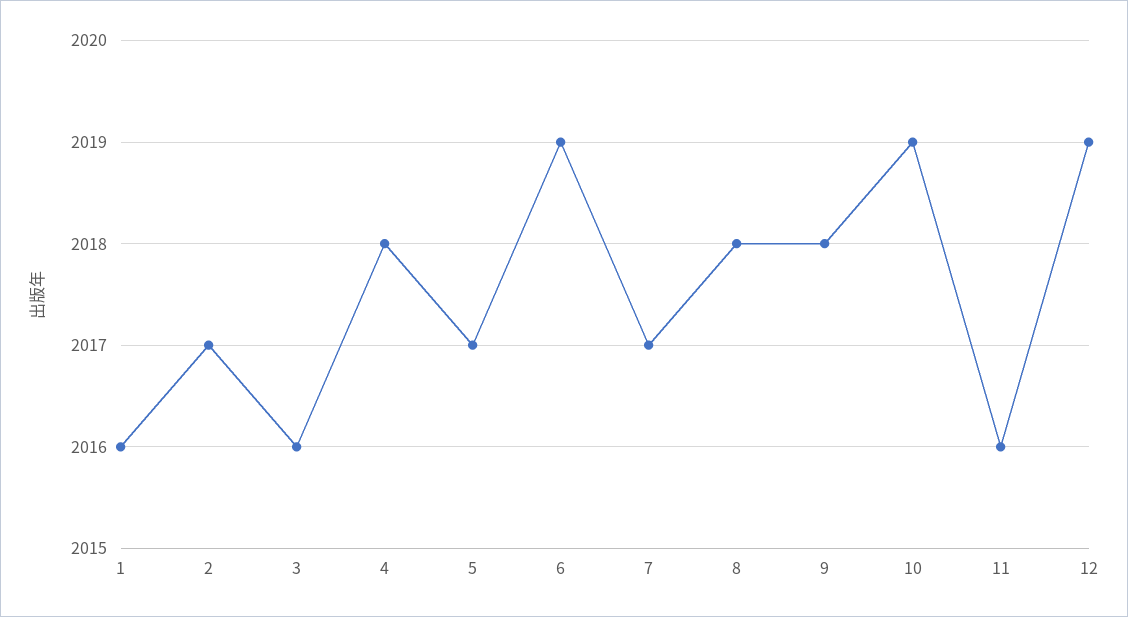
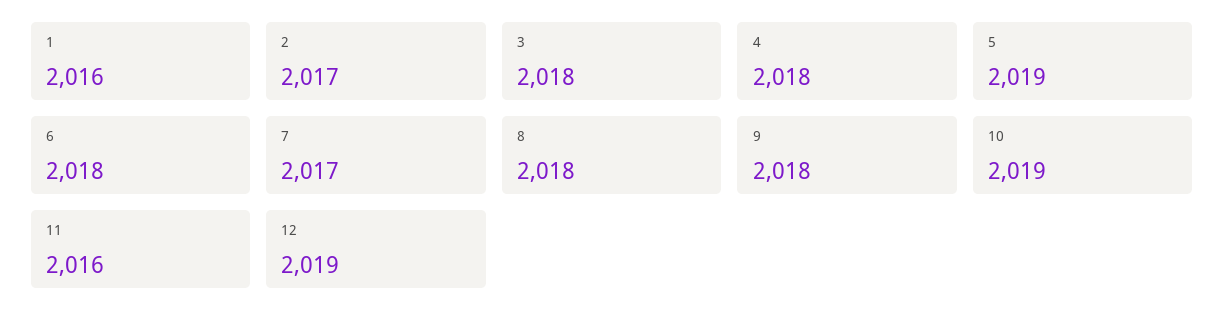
3: 2016 -> 2018
5: 2017 -> 2019
6: 2019 -> 2018

